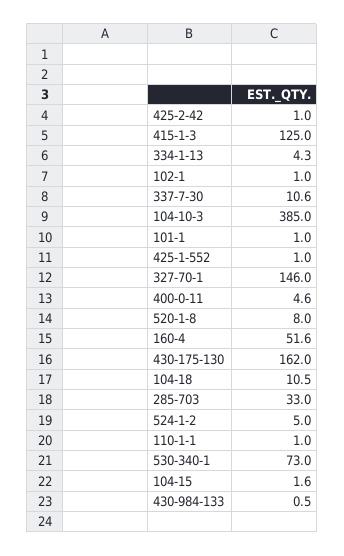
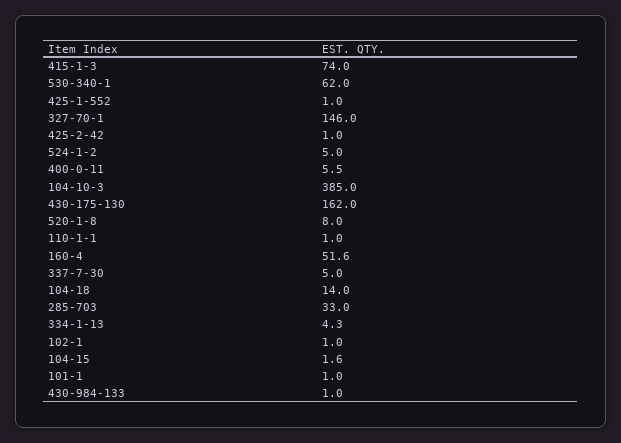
415-1-3: 125 -> 74
337-7-30: 10.6 -> 5
400-0-11: 4.6 -> 5.5
104-18: 10.5 -> 14
530-340-1: 73 -> 62
430-984-133: 0.5 -> 1

